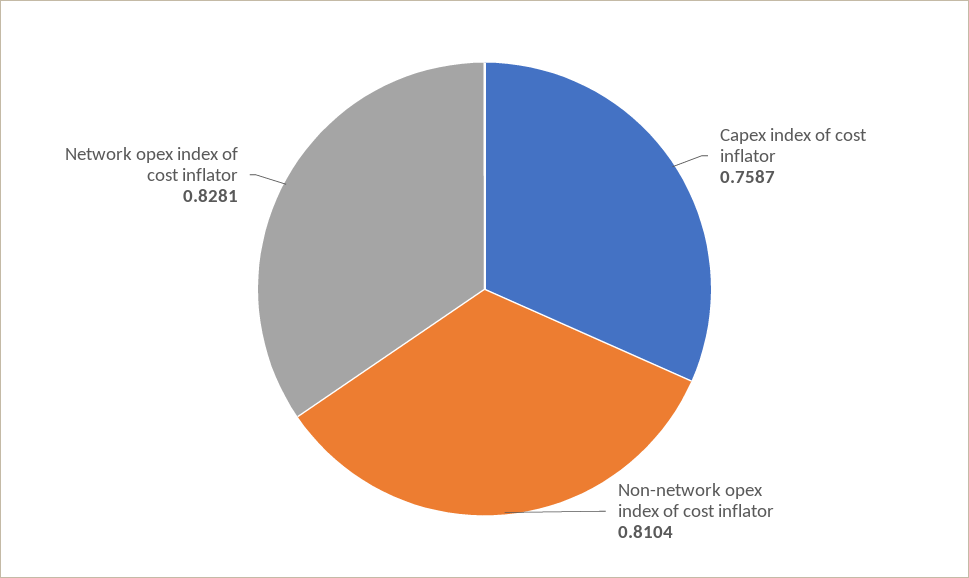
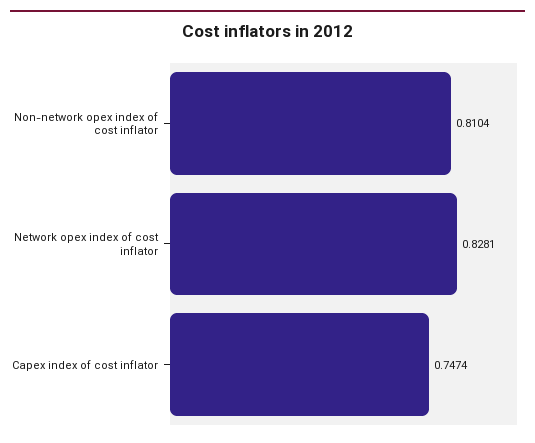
Capex index of cost inflator: 0.7587 -> 0.7474

